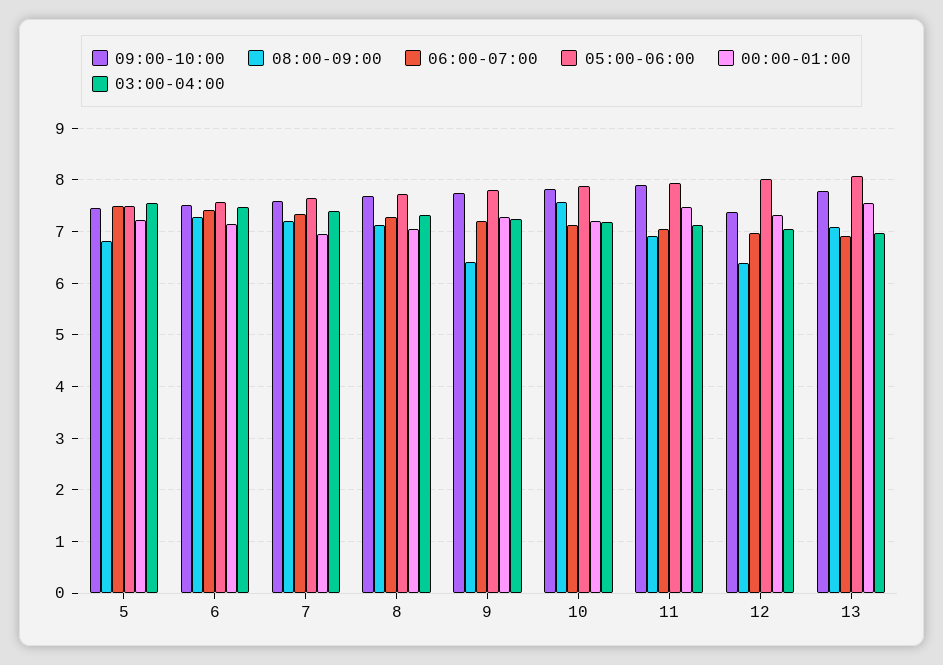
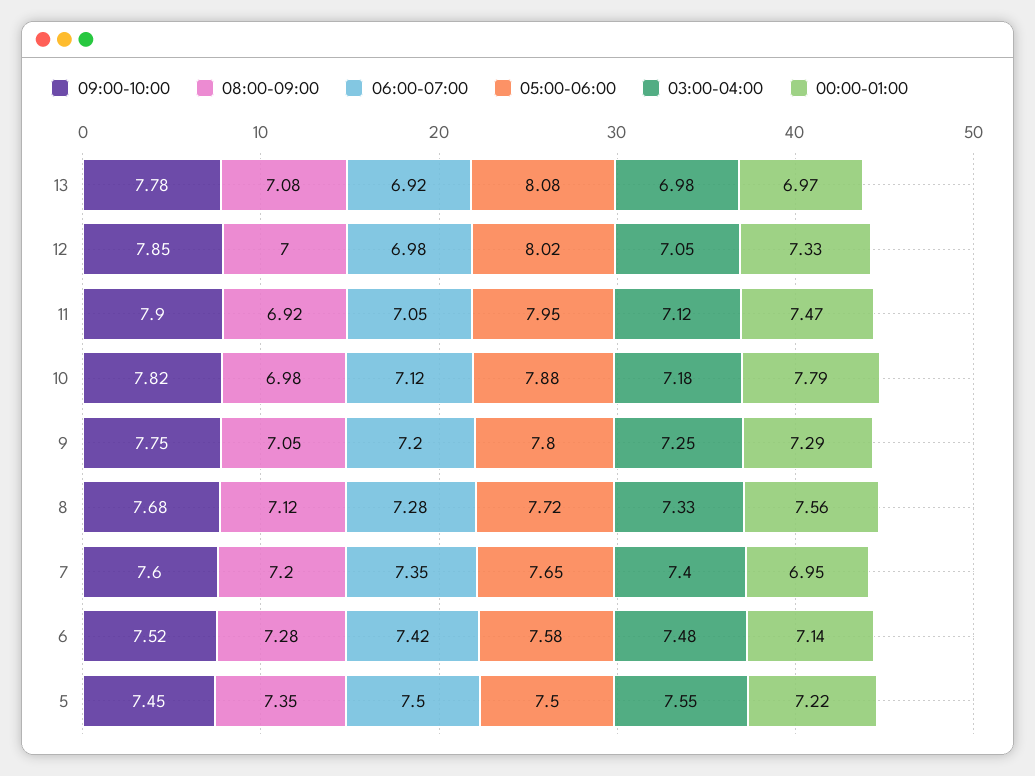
08:00-09:00, 5: 6.8 -> 7.35
00:00-01:00, 8: 7 -> 7.56
08:00-09:00, 9: 6.4 -> 7.05
08:00-09:00, 10: 7.6 -> 6.98
00:00-01:00, 10: 7.2 -> 7.79
09:00-10:00, 12: 7.4 -> 7.85
08:00-09:00, 12: 6.4 -> 7
00:00-01:00, 13: 7.6 -> 6.97

